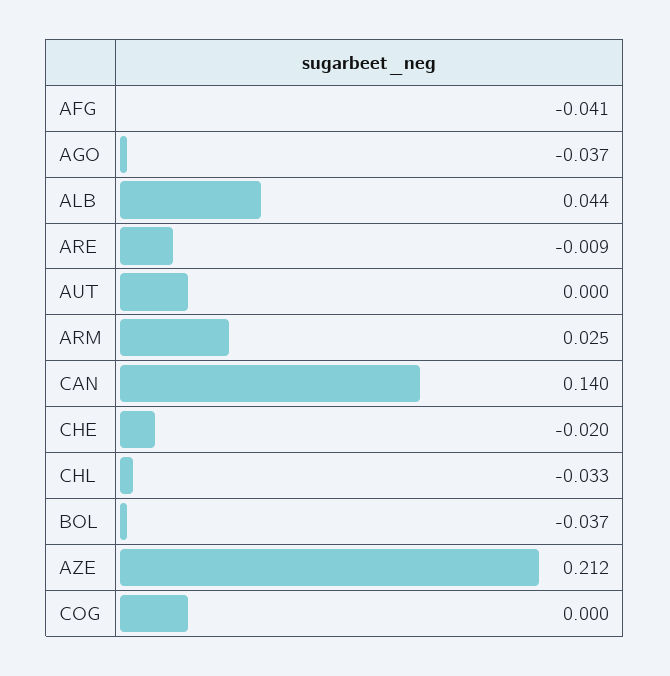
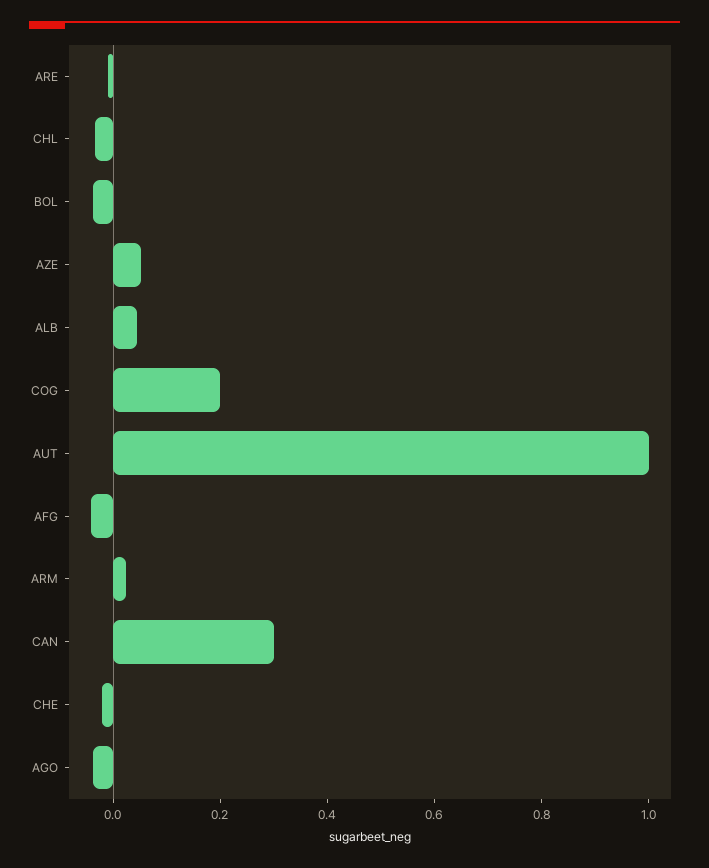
AUT: 0 -> 1
CAN: 0.14 -> 0.3
AZE: 0.212 -> 0.05
COG: 0 -> 0.2

